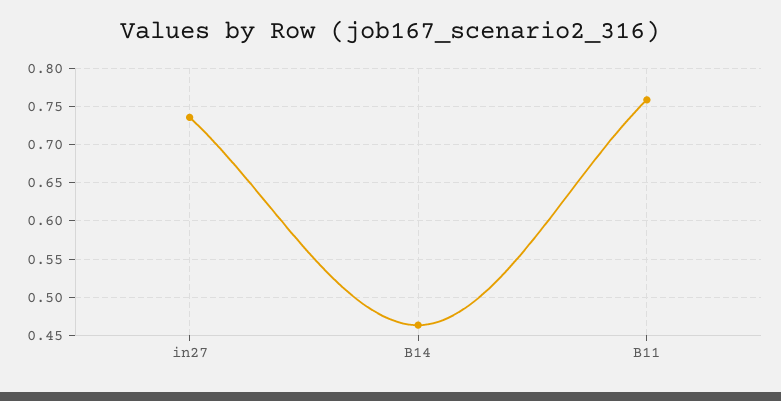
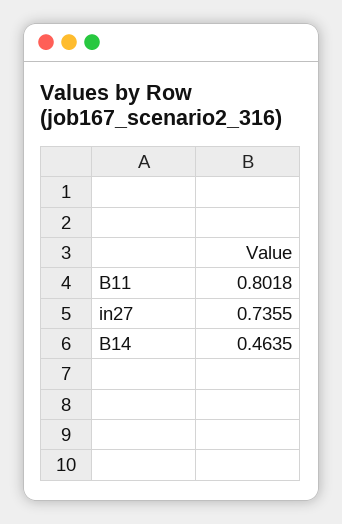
B11: 0.76 -> 0.8018

